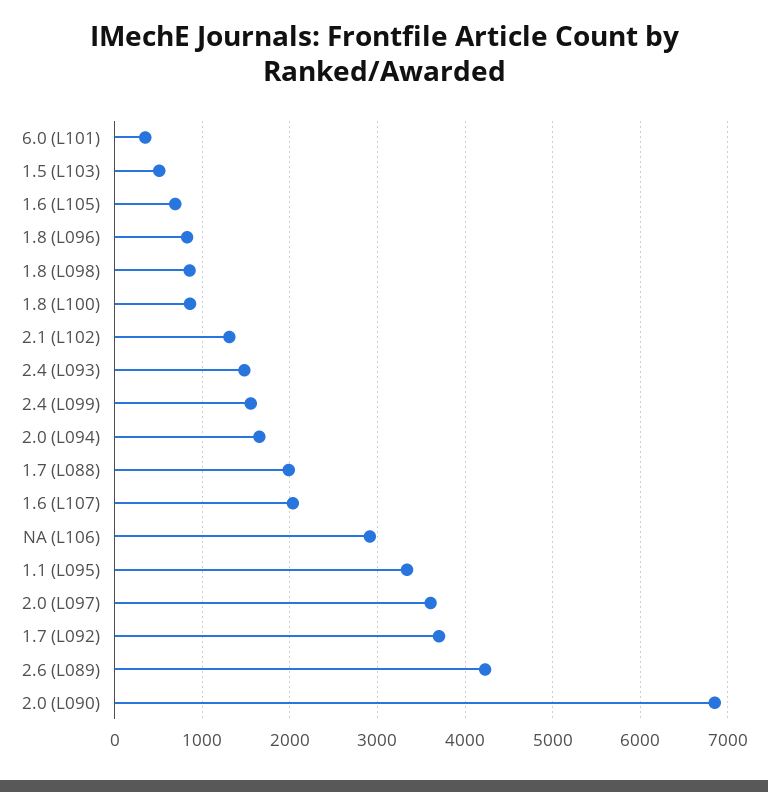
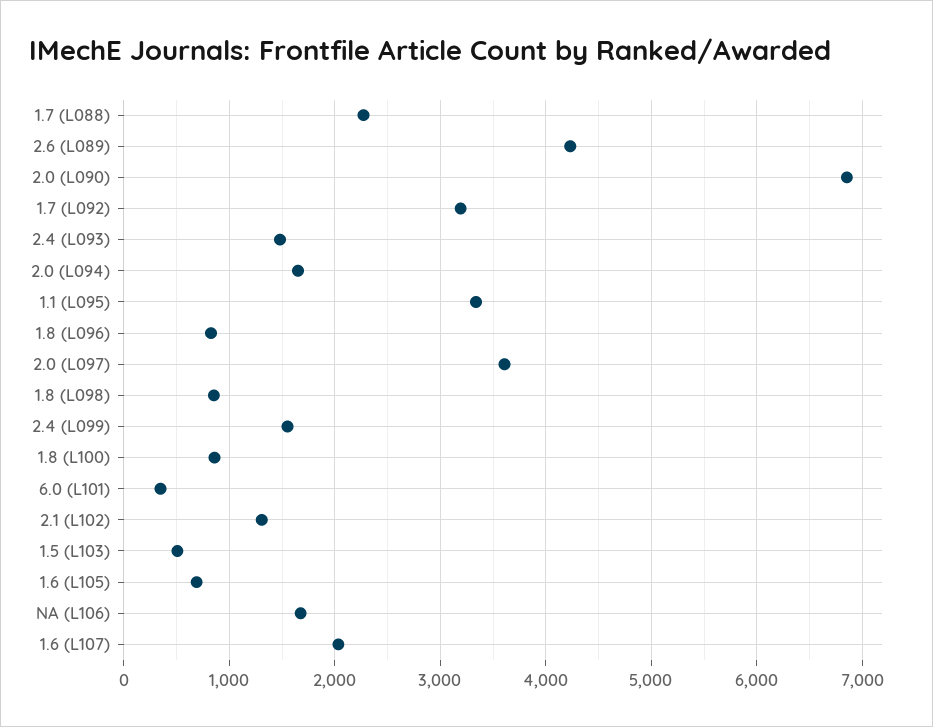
1.7 (L088): 2000 -> 2300
NA (L106): 2900 -> 1700
1.7 (L092): 3700 -> 3200

